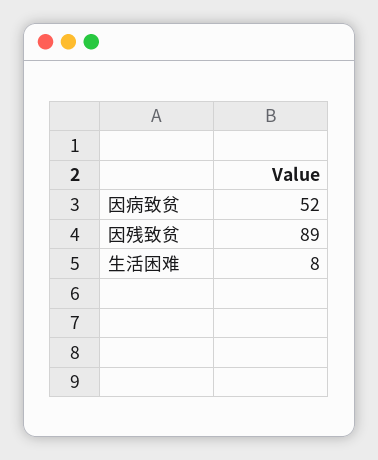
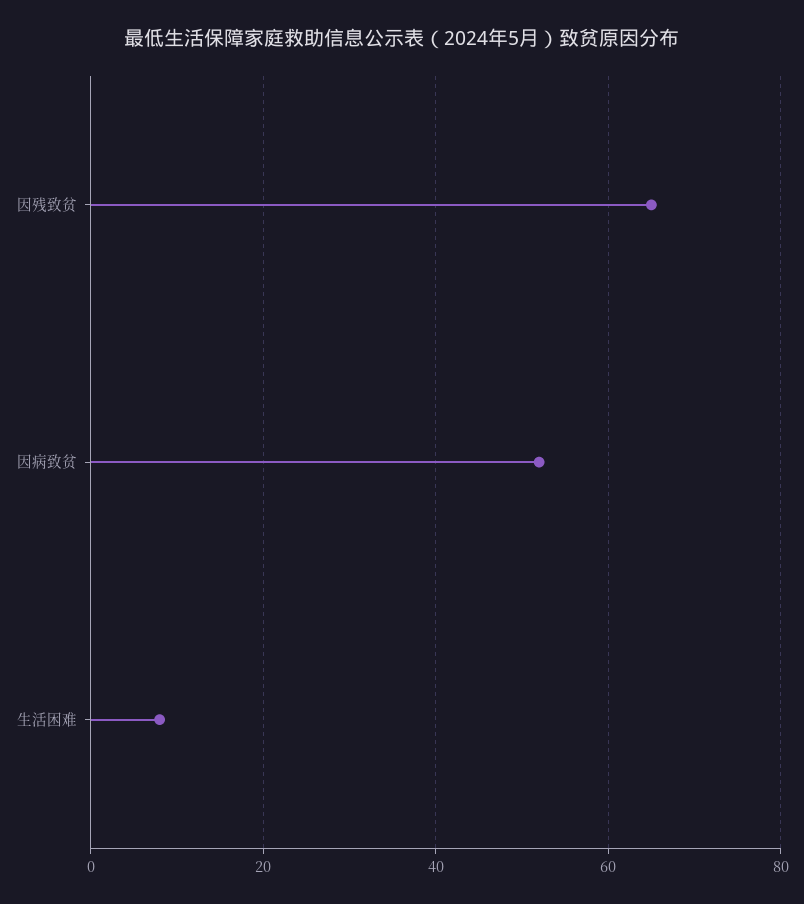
因残致贫: 89 -> 65

